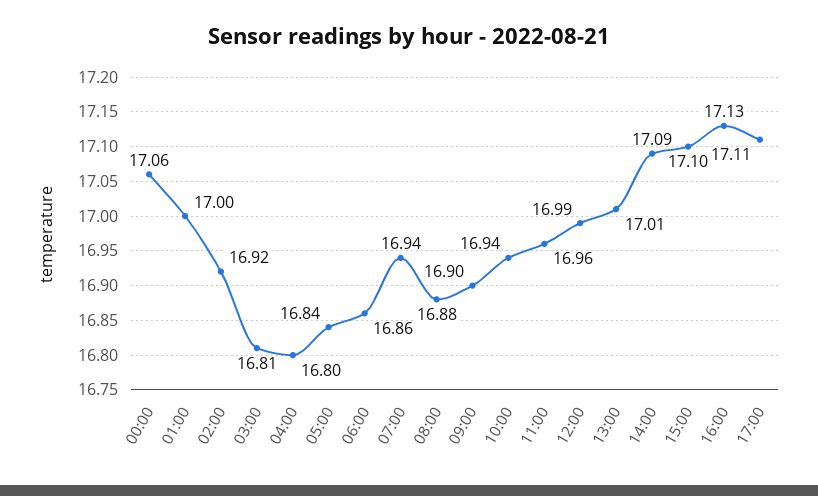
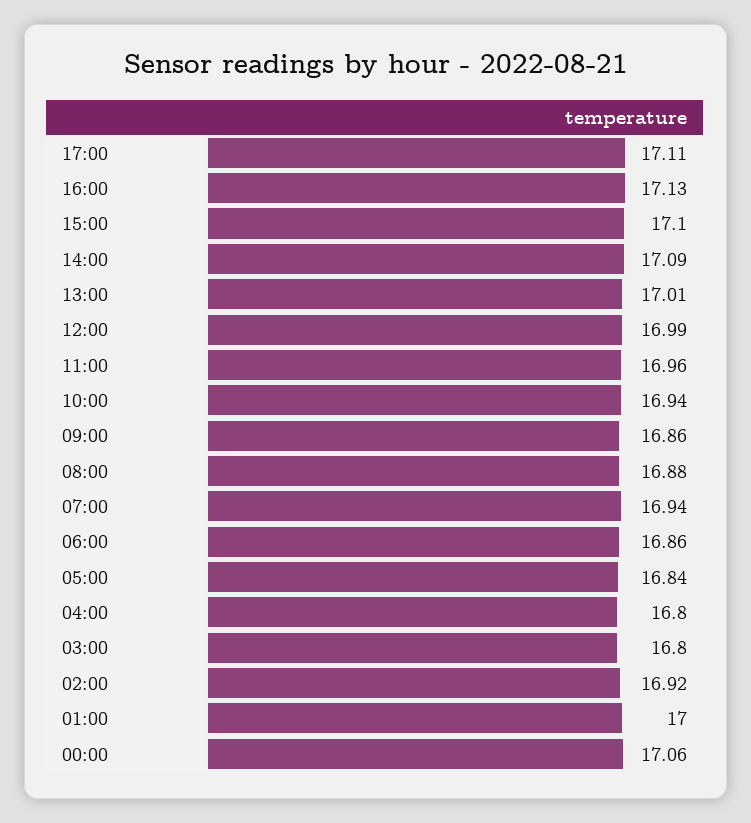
03:00: 16.81 -> 16.8
09:00: 16.9 -> 16.86

